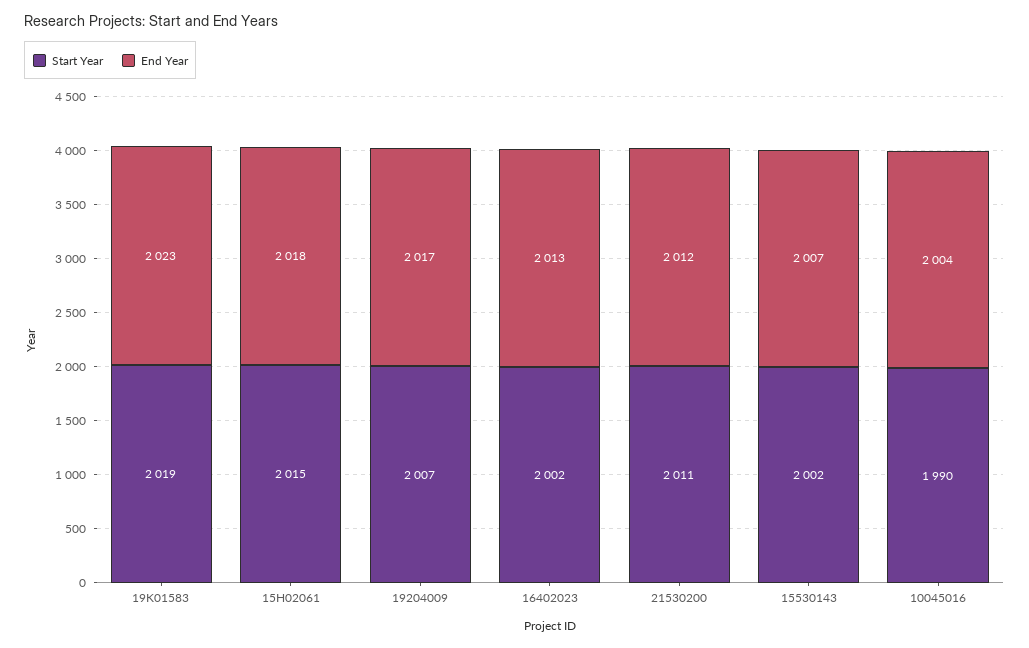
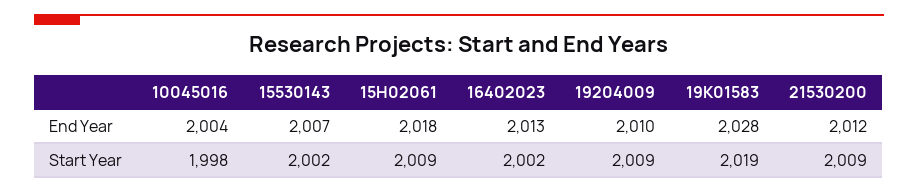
End Year, 19K01583: 2023 -> 2028
Start Year, 15H02061: 2015 -> 2009
Start Year, 19204009: 2007 -> 2009
End Year, 19204009: 2017 -> 2010
Start Year, 21530200: 2011 -> 2009
Start Year, 10045016: 1990 -> 1998

